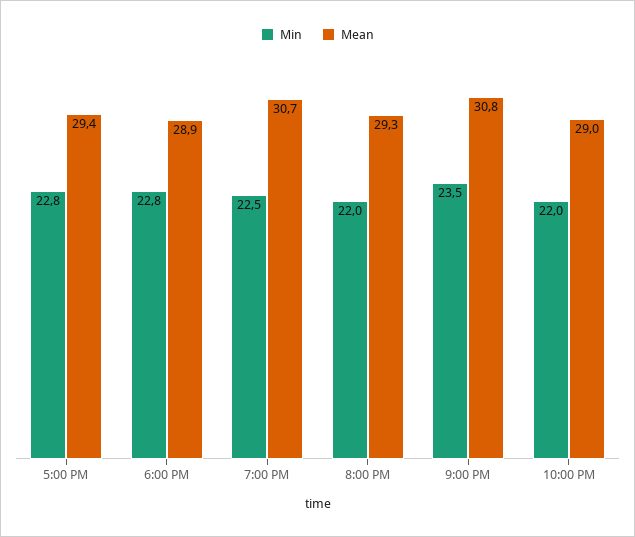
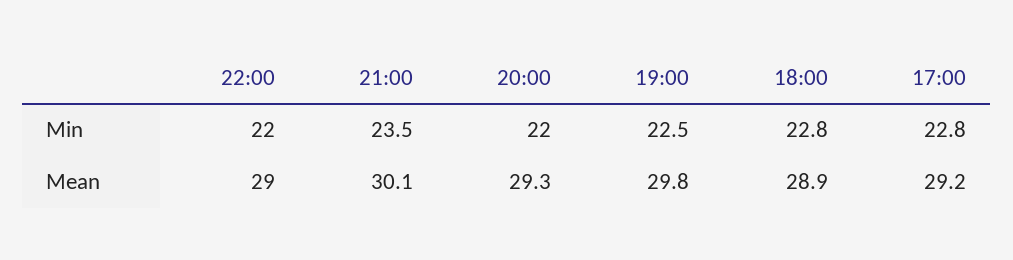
Mean, 5:00 PM: 29.4 -> 29.2
Mean, 7:00 PM: 30.7 -> 29.8
Mean, 9:00 PM: 30.8 -> 30.1

